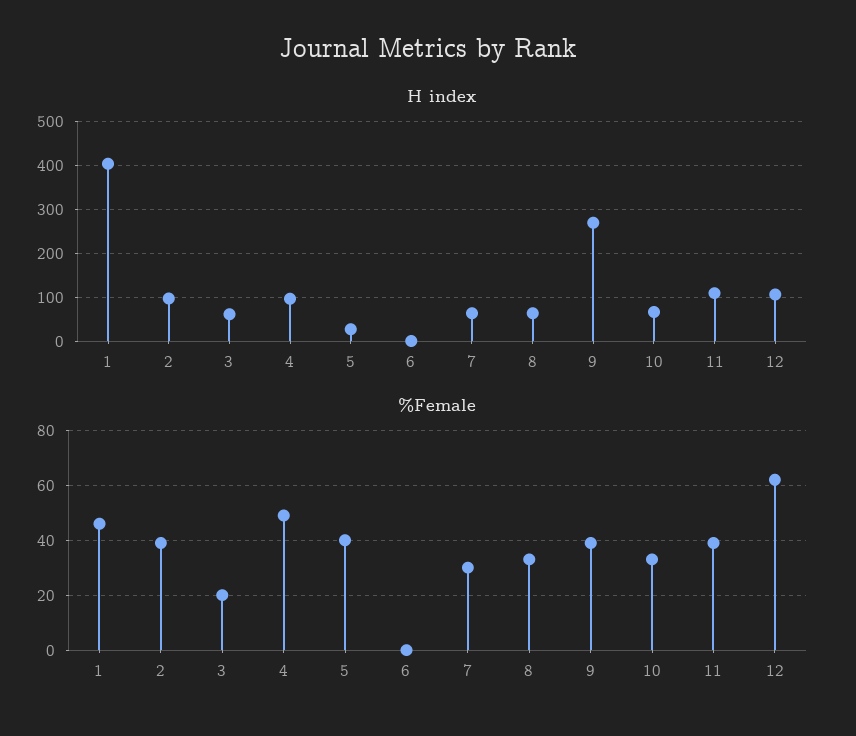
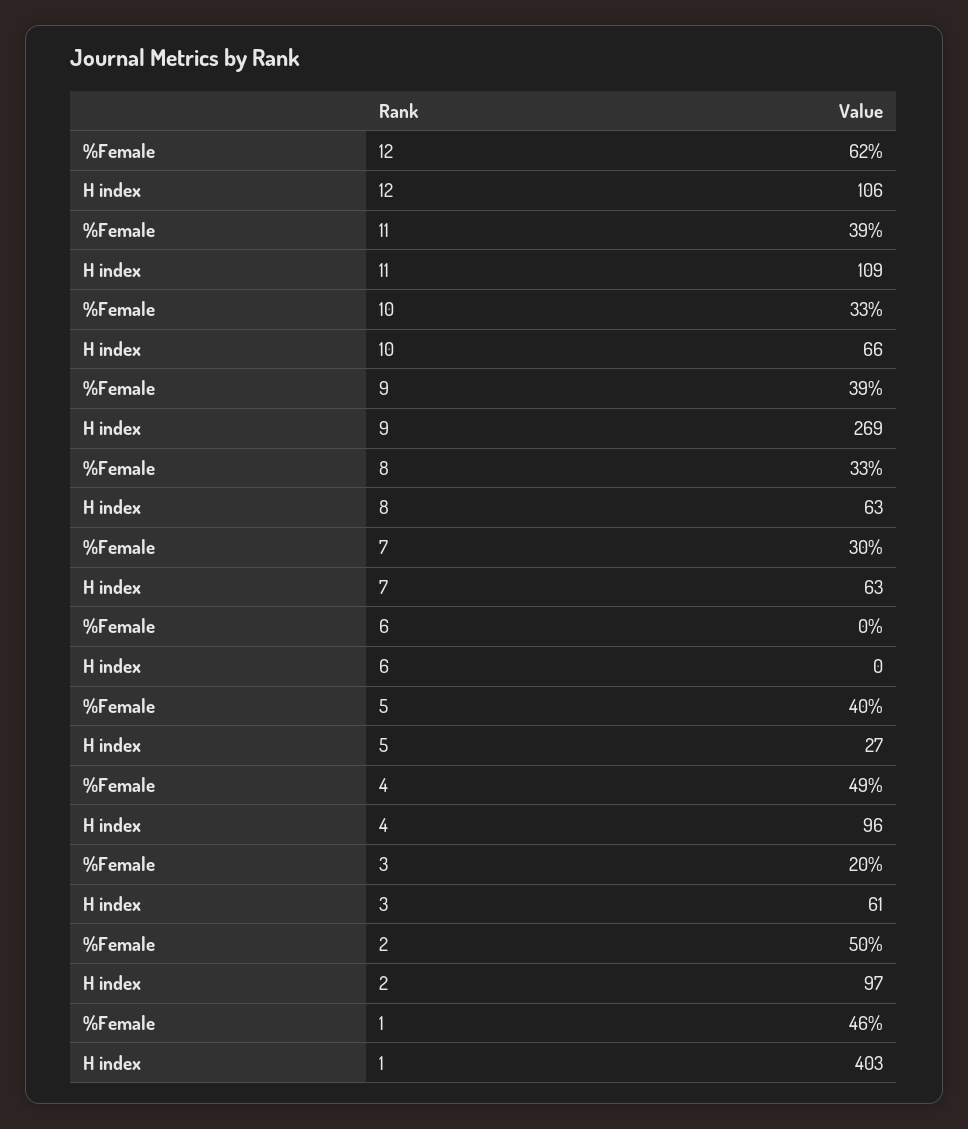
%Female, 2: 40 -> 50

